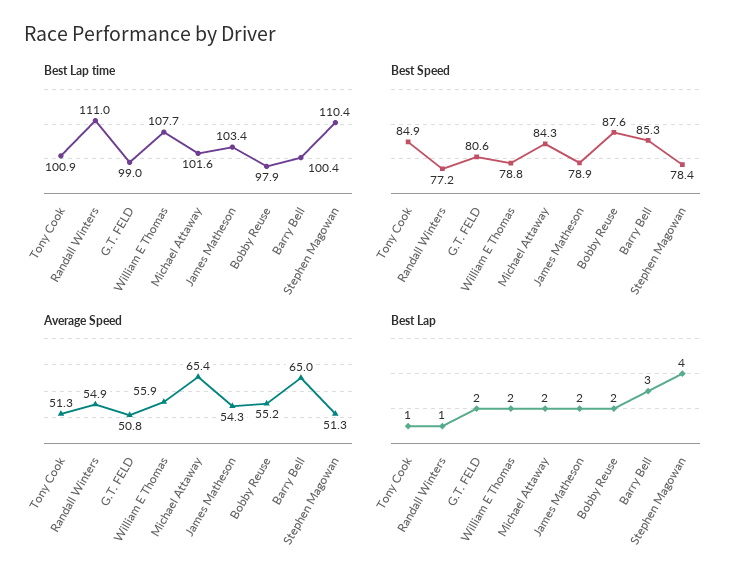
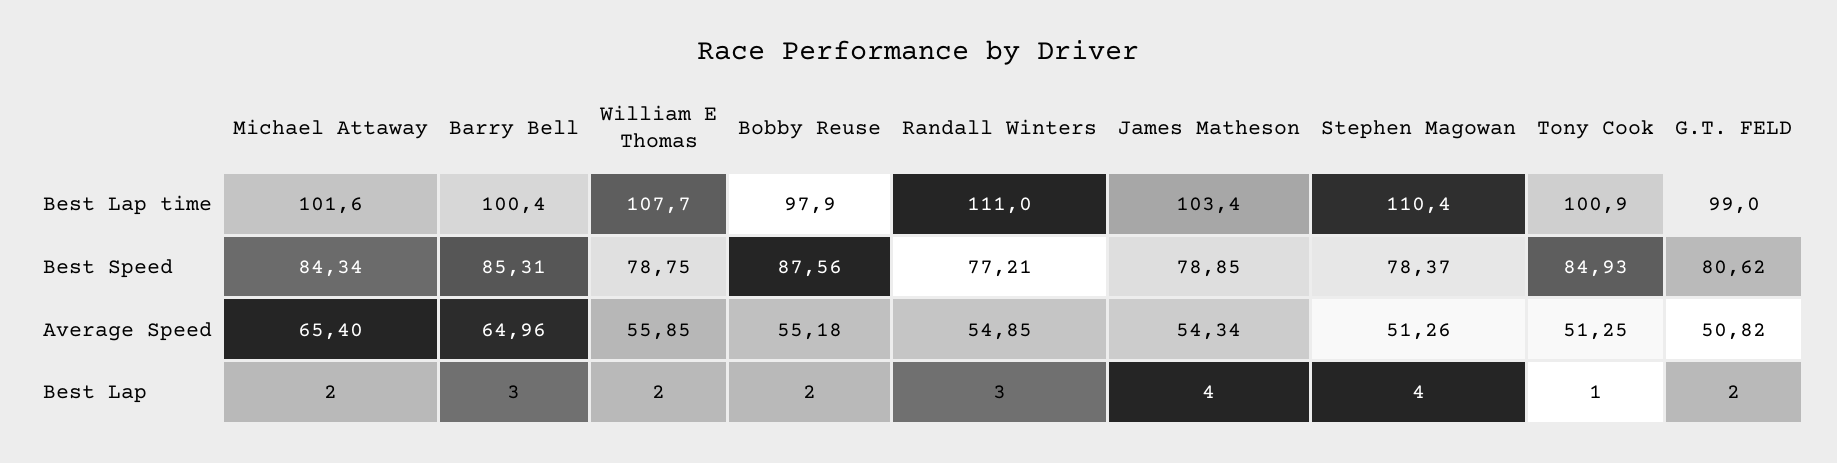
Best Lap, Randall Winters: 1 -> 3
Best Lap, James Matheson: 2 -> 4

